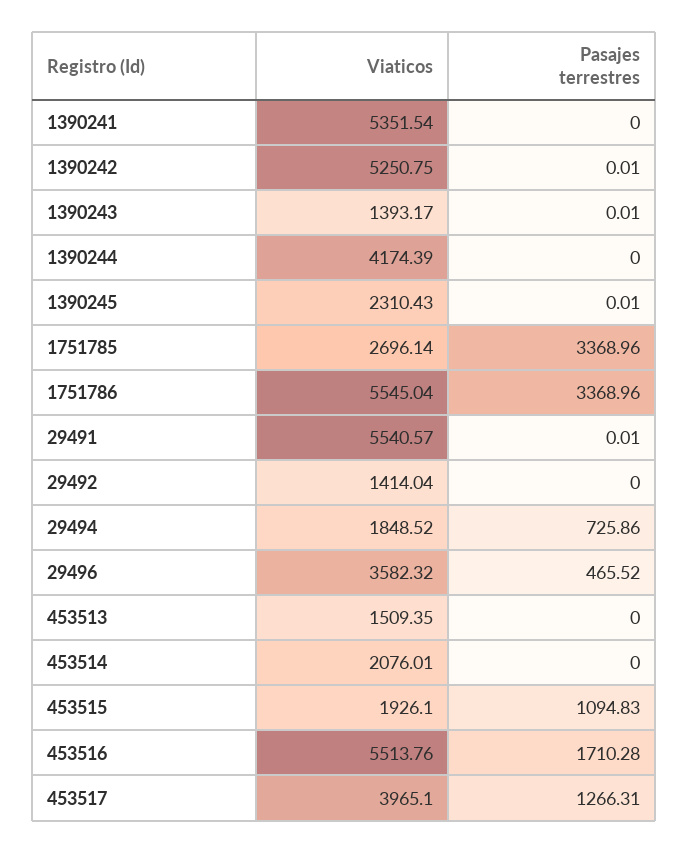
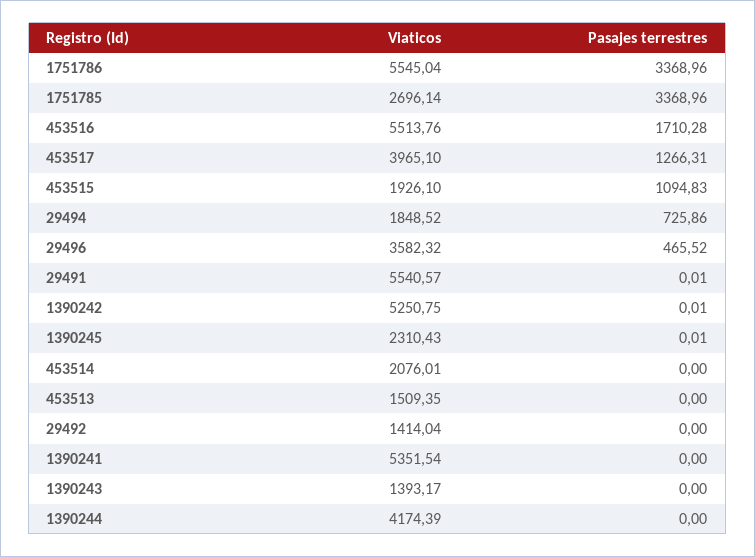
Pasajes terrestres, 1390243: 0.01 -> 0

